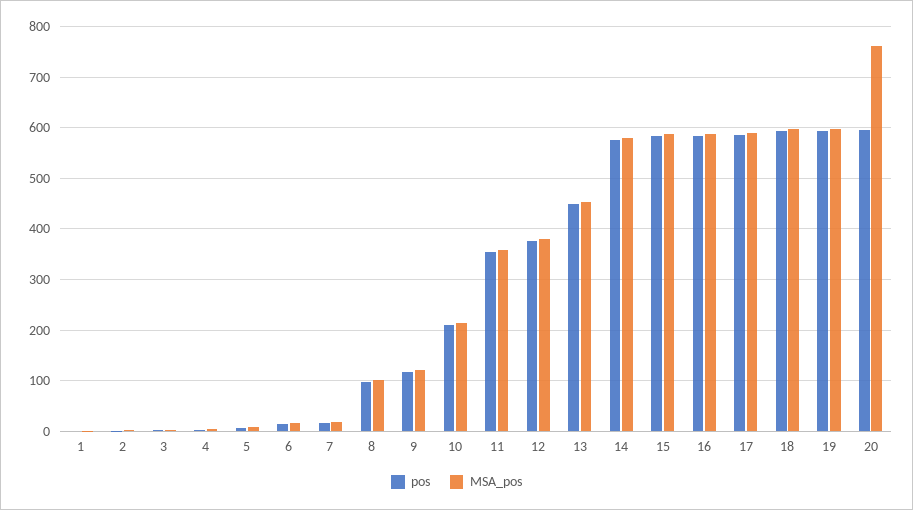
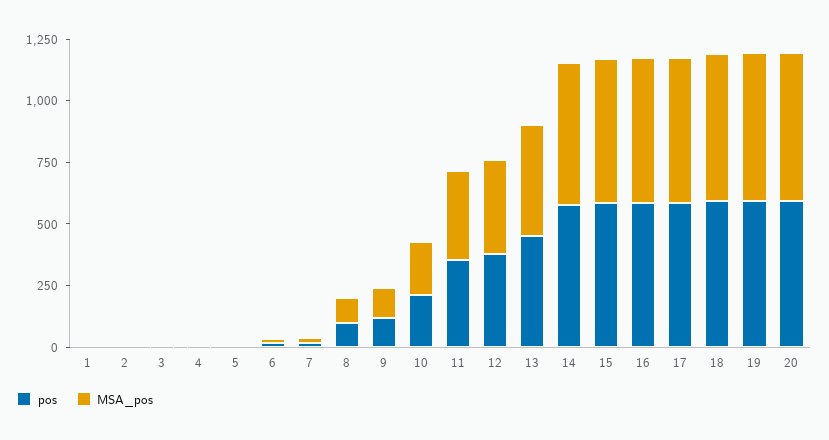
MSA_pos, 20: 760 -> 600

